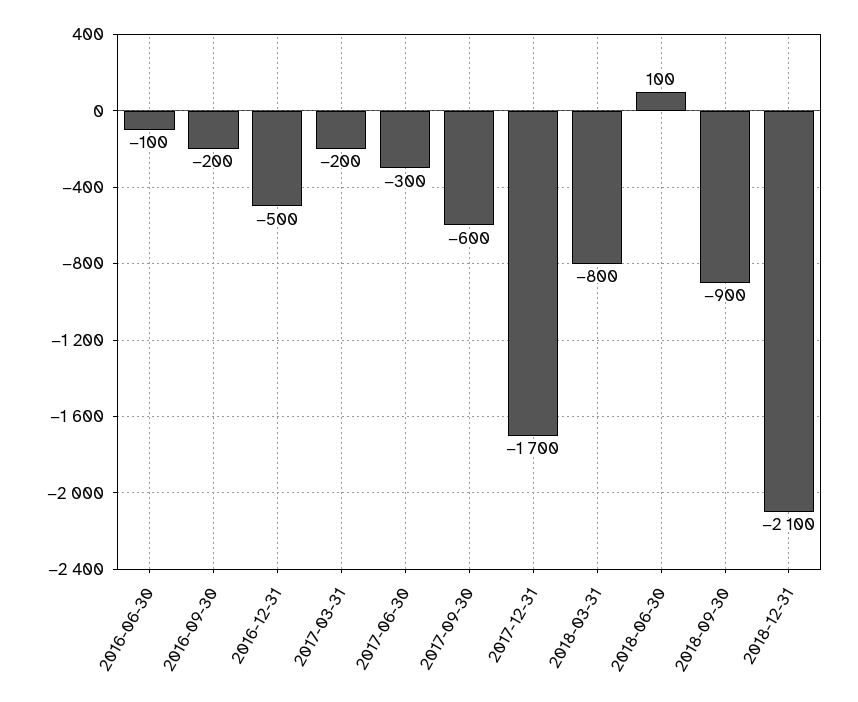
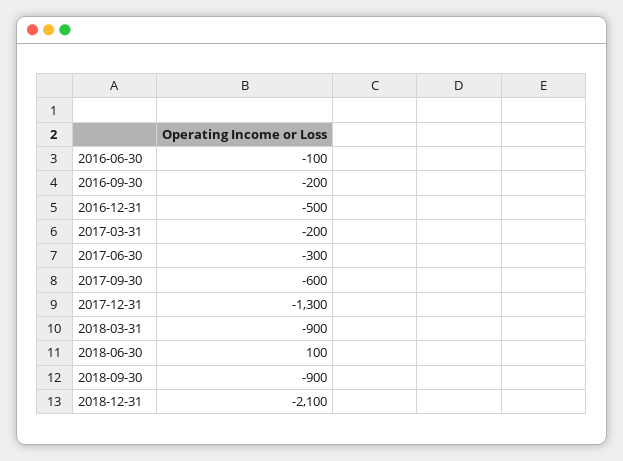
2017-12-31: -1700 -> -1300
2018-03-31: -800 -> -900

